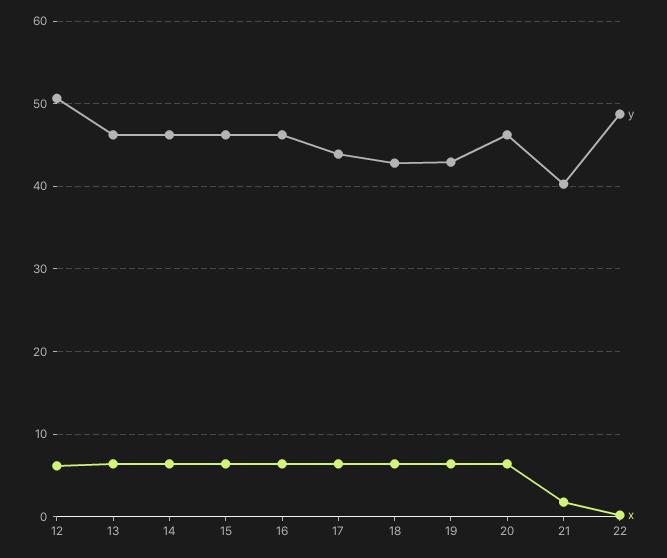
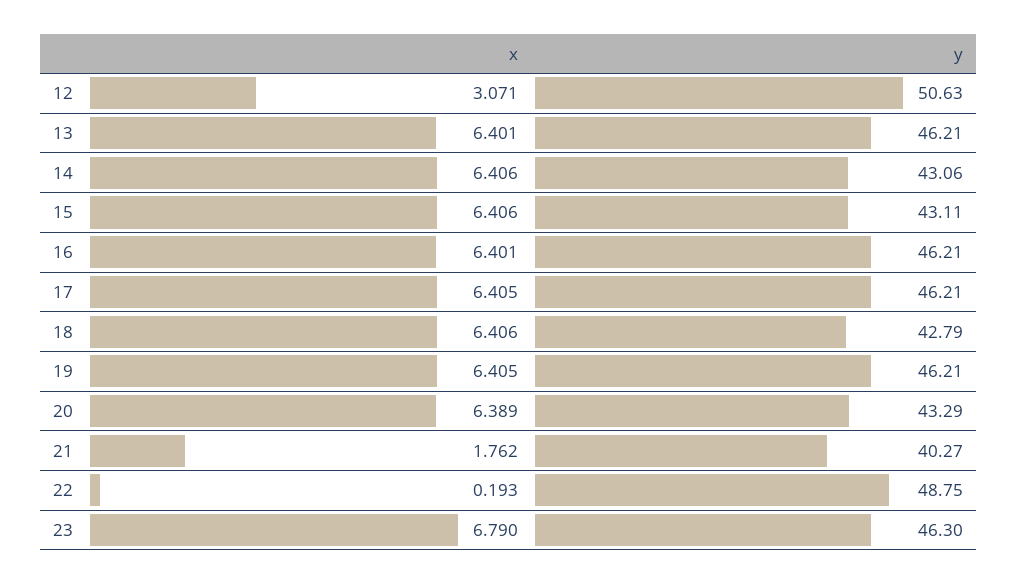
x, 12: 6 -> 3.071
y, 14: 46 -> 43.06
y, 15: 46 -> 43.11
y, 17: 44 -> 46.21
y, 19: 43 -> 46.21
y, 20: 46 -> 43.29
x, 23: none -> 6.79
y, 23: none -> 46.3

